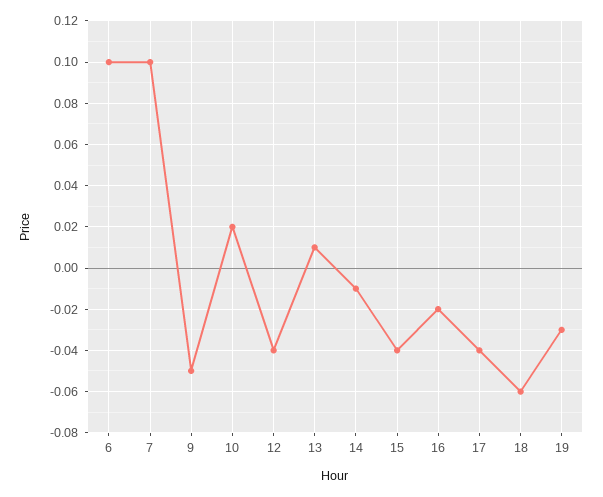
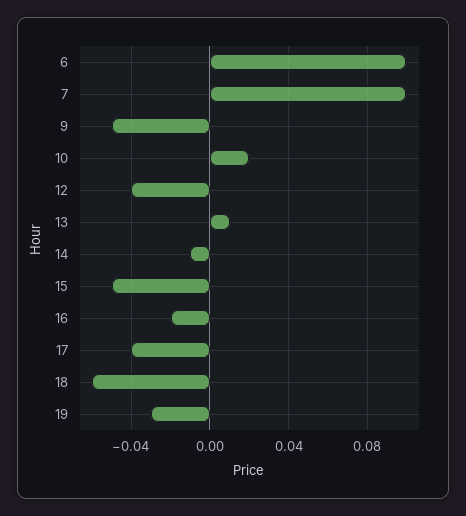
15: -0.04 -> -0.05

